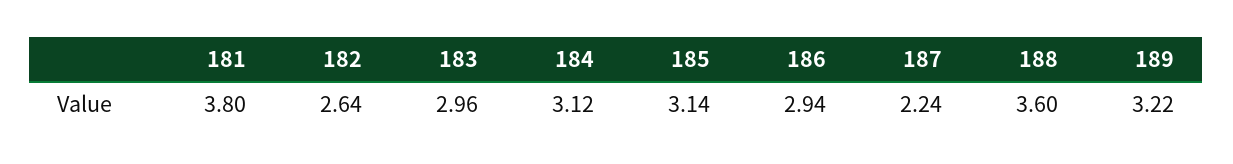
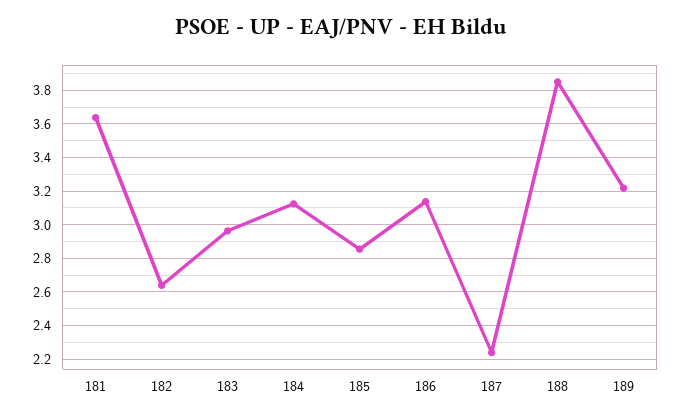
181: 3.8 -> 3.65
185: 3.14 -> 2.85
186: 2.94 -> 3.15
188: 3.6 -> 3.85

